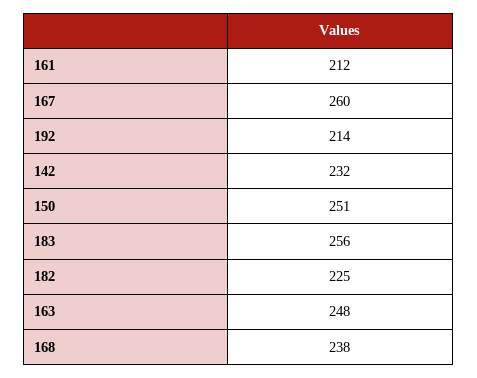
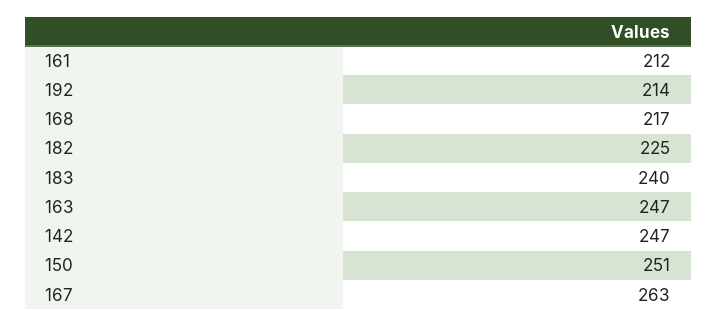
167: 260 -> 263
142: 232 -> 247
183: 256 -> 240
163: 248 -> 247
168: 238 -> 217

